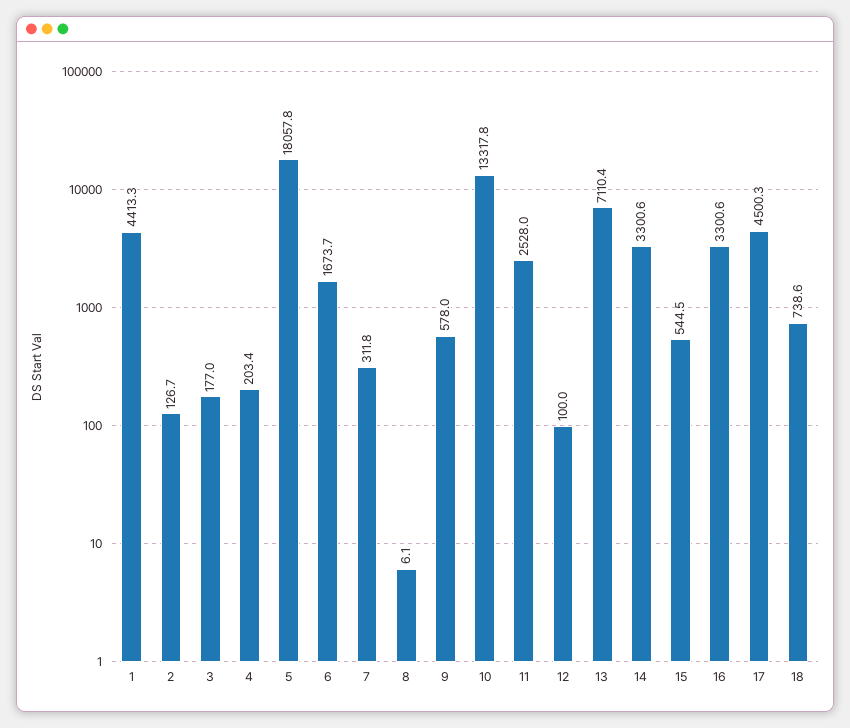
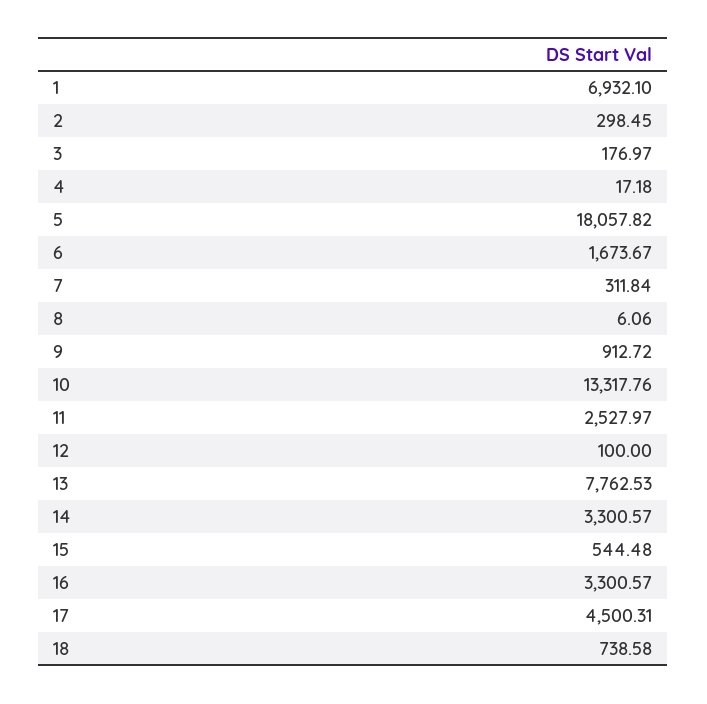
1: 4413.3 -> 6932.1
2: 126.7 -> 298.45
4: 203.4 -> 17.18
9: 578 -> 912.72
13: 7110.4 -> 7762.53

